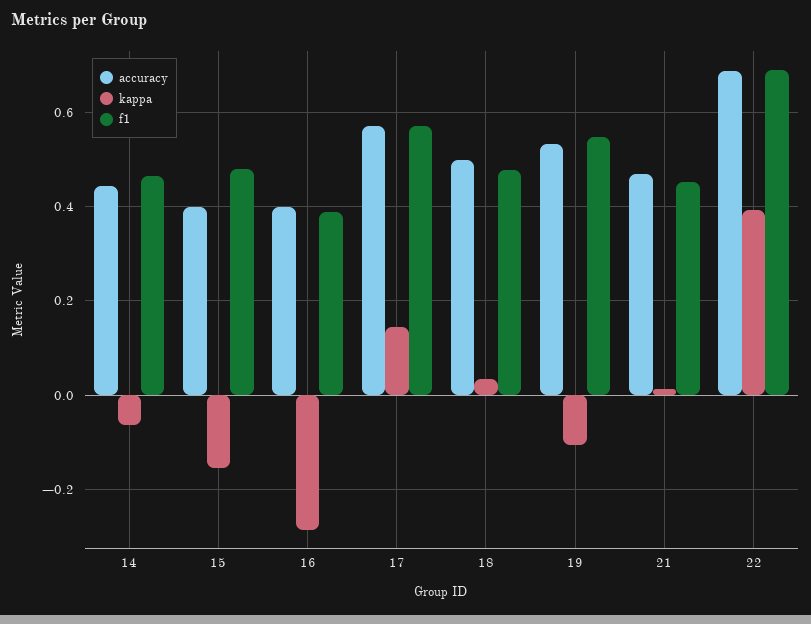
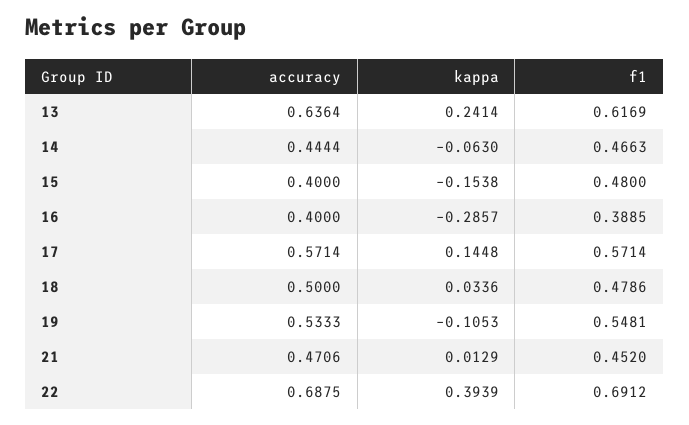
accuracy, 13: none -> 0.6364
kappa, 13: none -> 0.2414
f1, 13: none -> 0.6169

